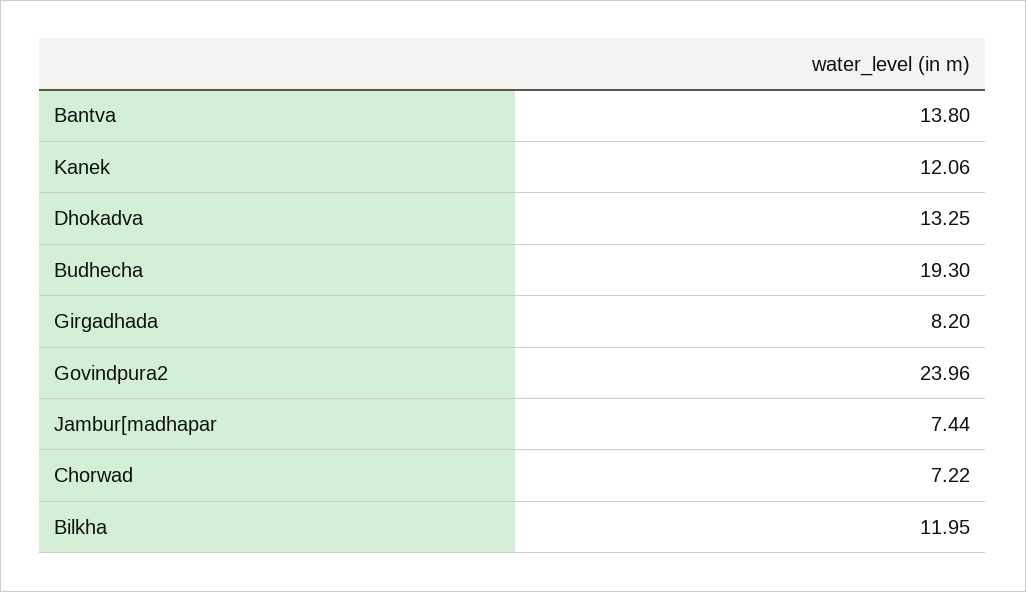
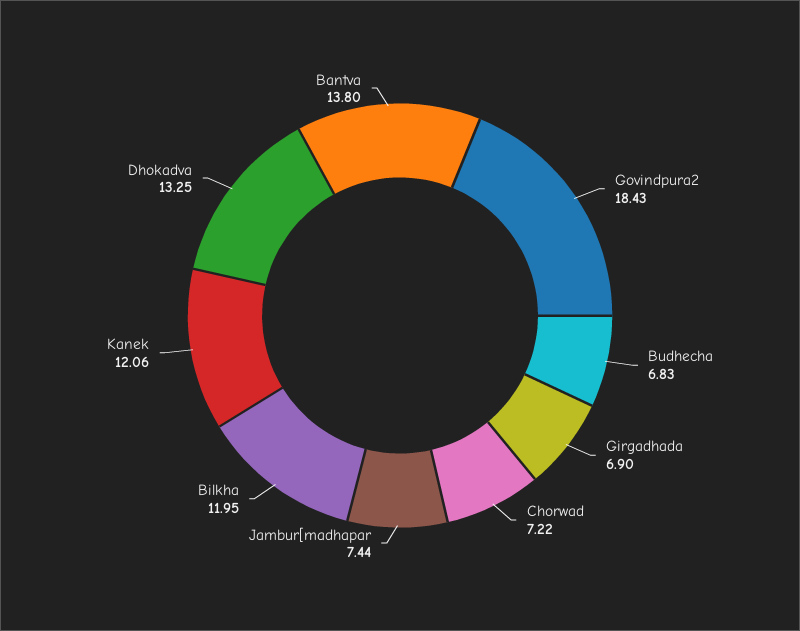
Budhecha: 19.3 -> 6.83
Girgadhada: 8.2 -> 6.9
Govindpura2: 23.96 -> 18.43

